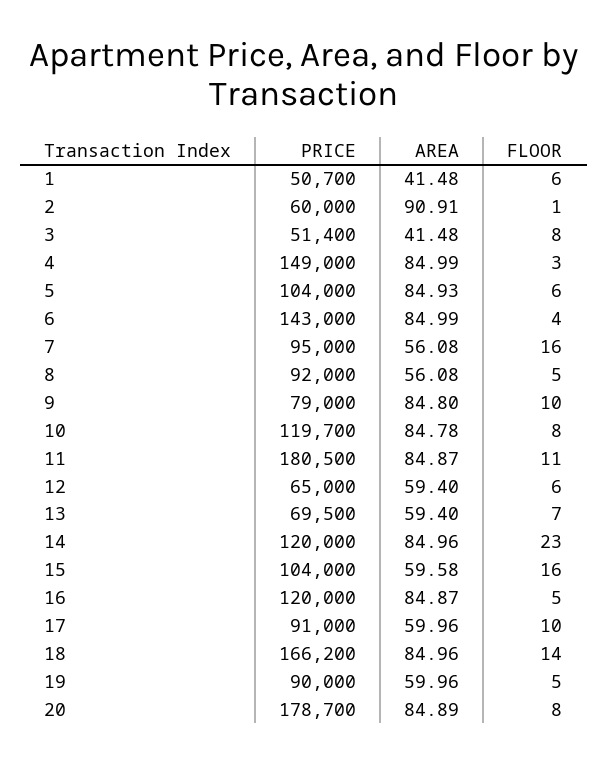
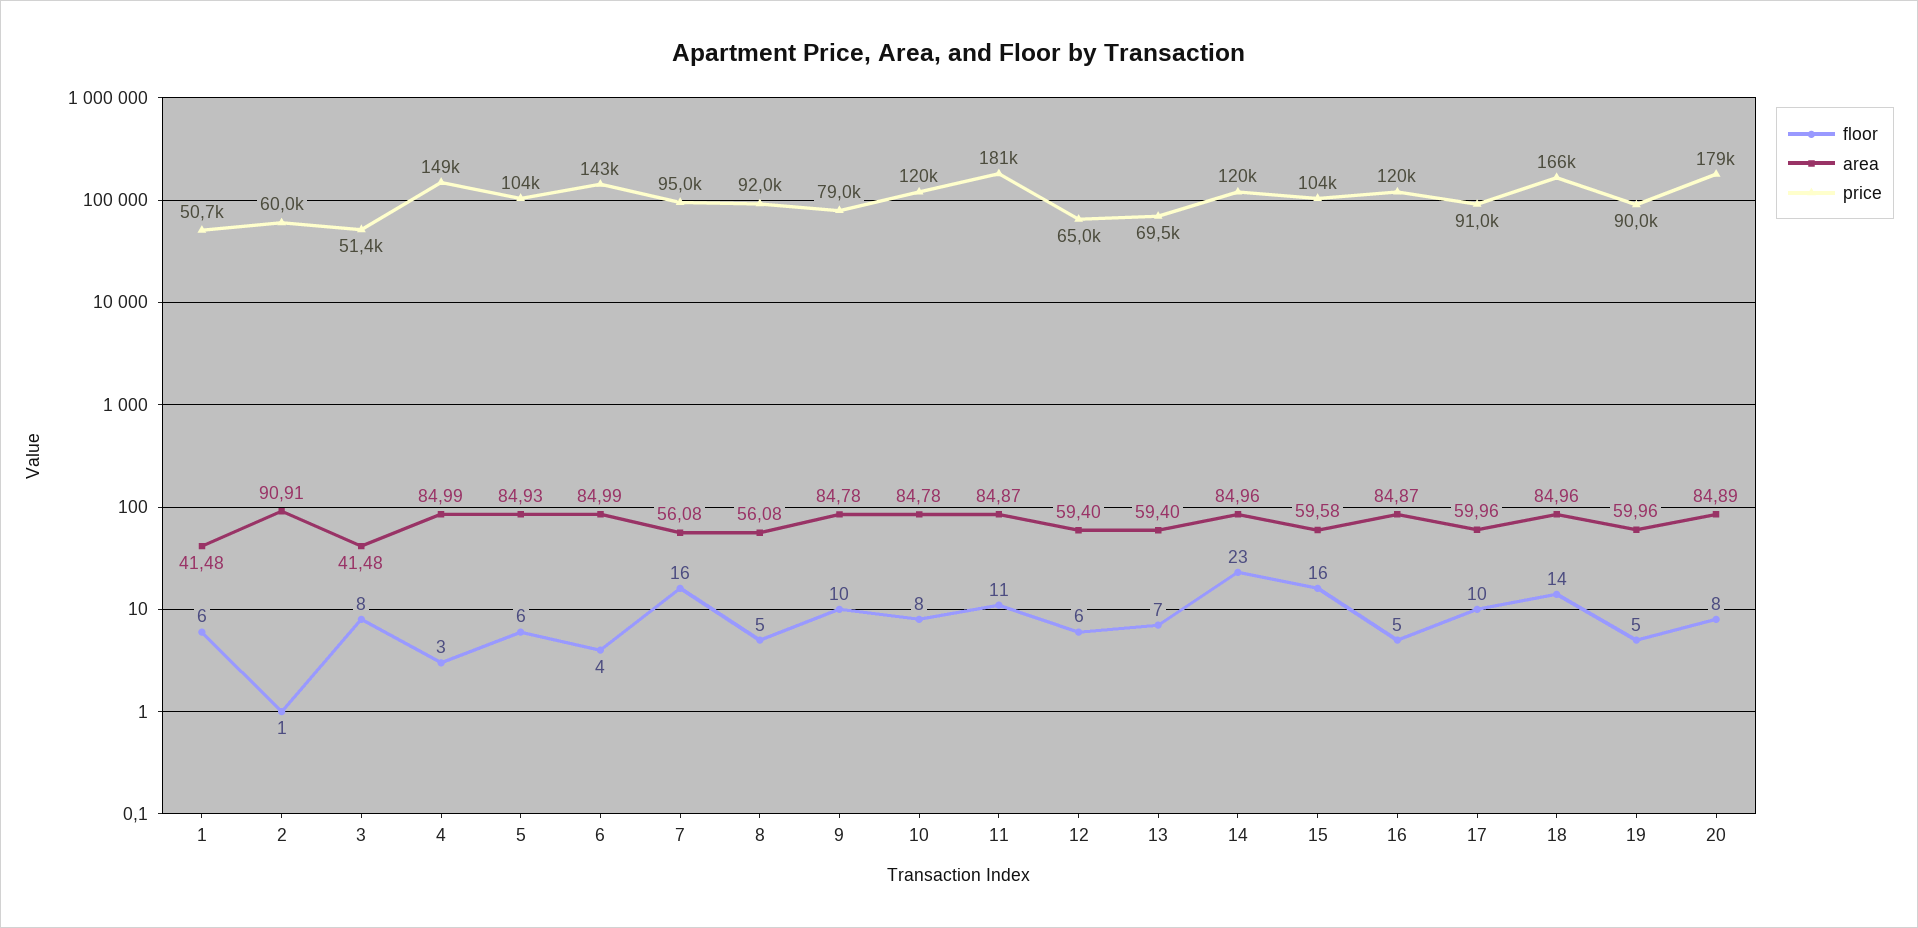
AREA, 9: 84.8 -> 84.78

